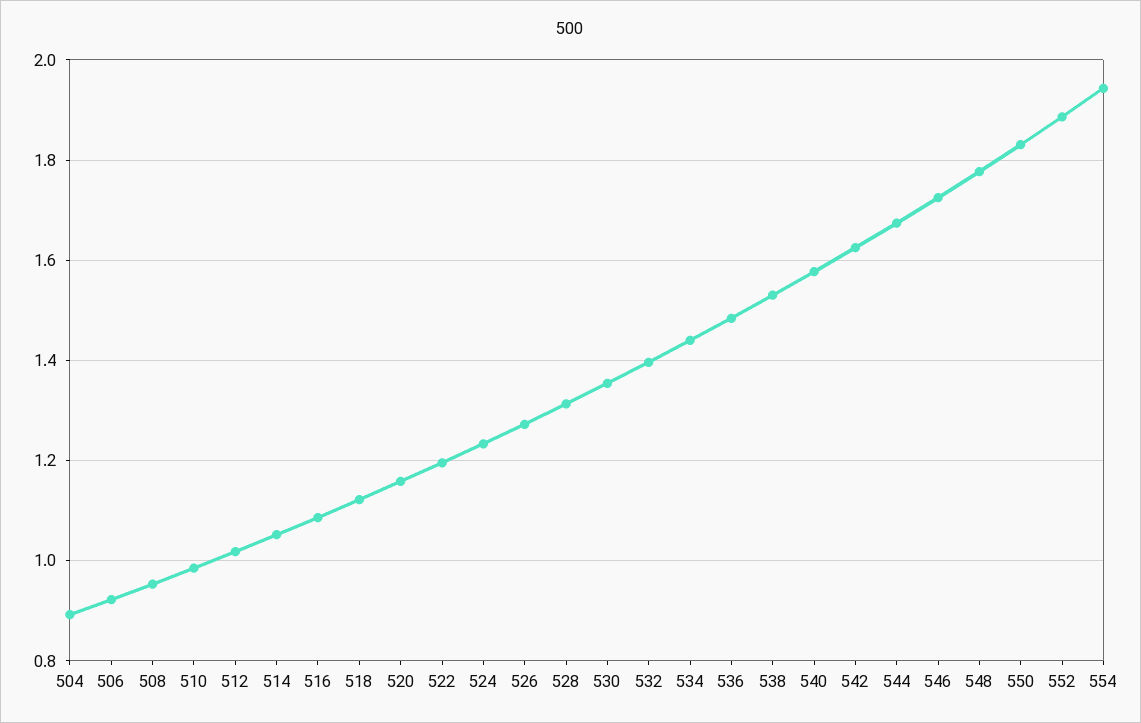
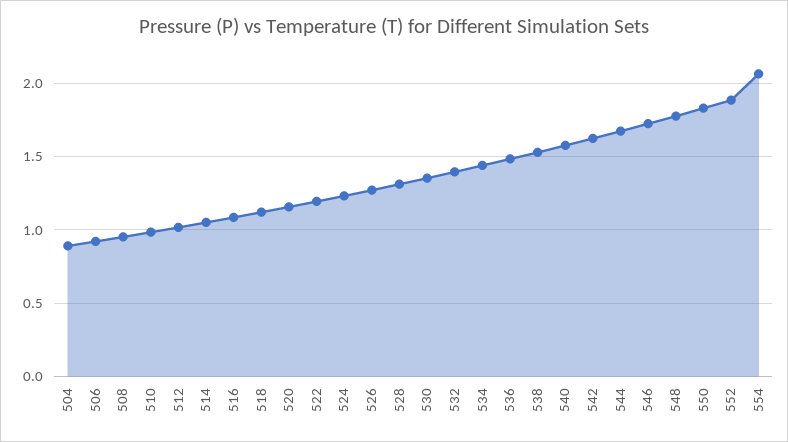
554: 1.94 -> 2.05

